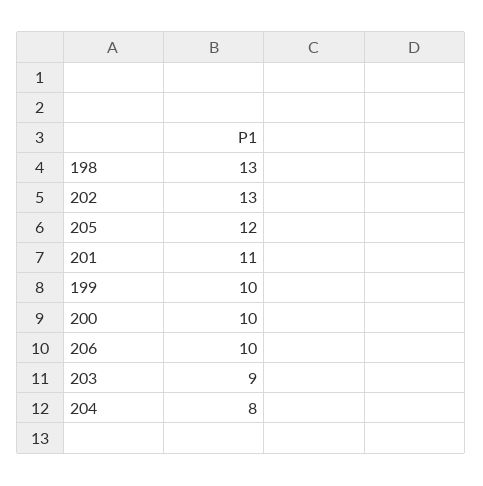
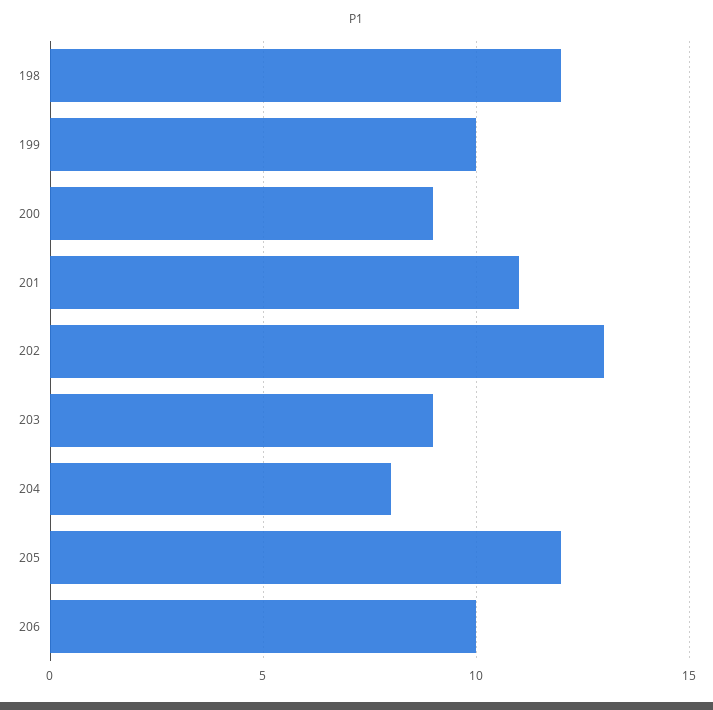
198: 13 -> 12
200: 10 -> 9

